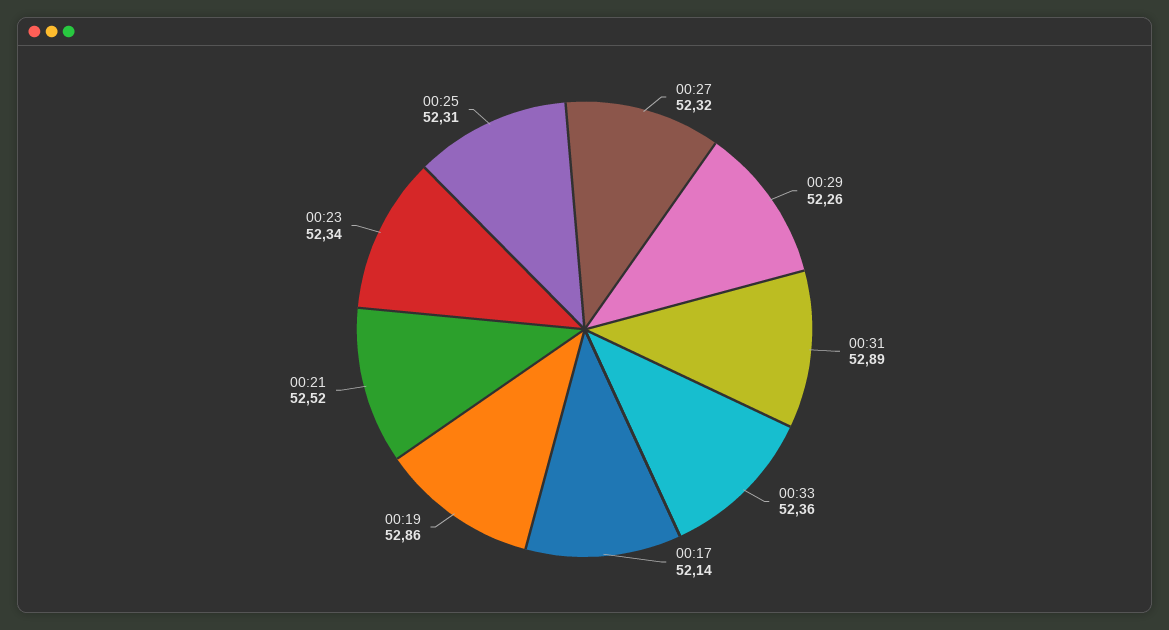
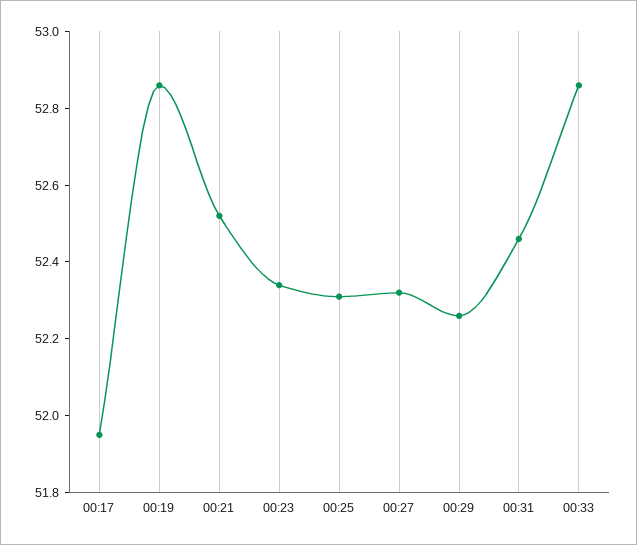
00:31: 52.89 -> 52.45
00:33: 52.36 -> 52.85
00:17: 52.14 -> 51.95

